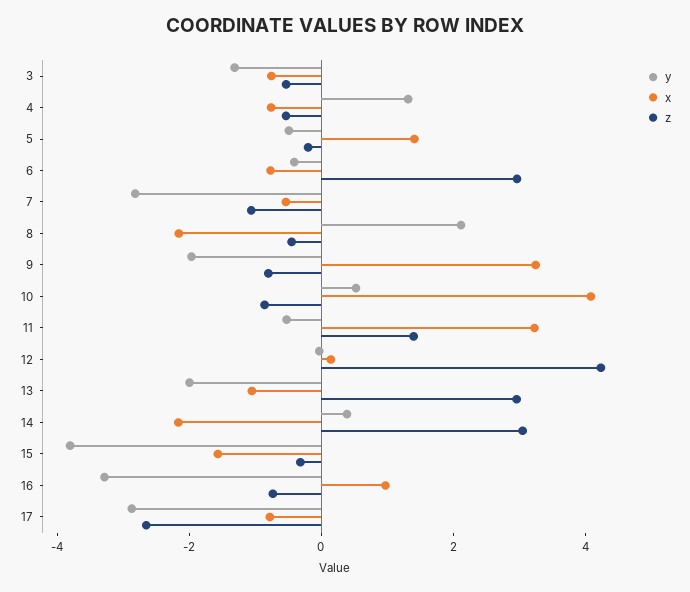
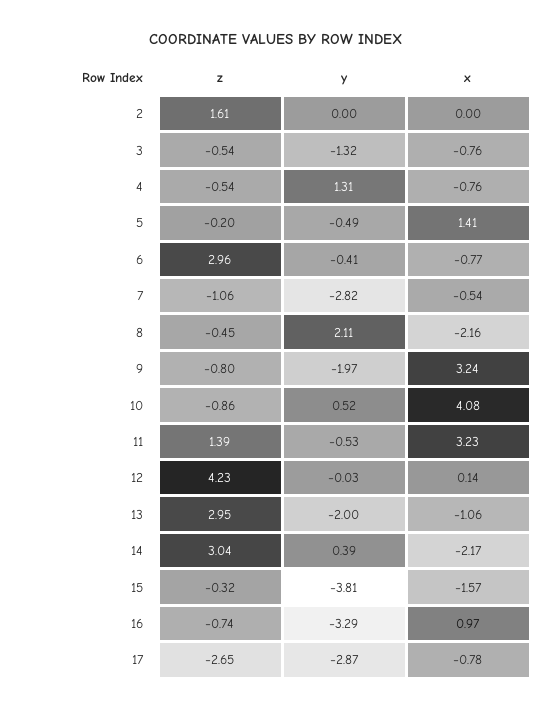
z, 2: none -> 1.61
y, 2: none -> 0
x, 2: none -> 0

